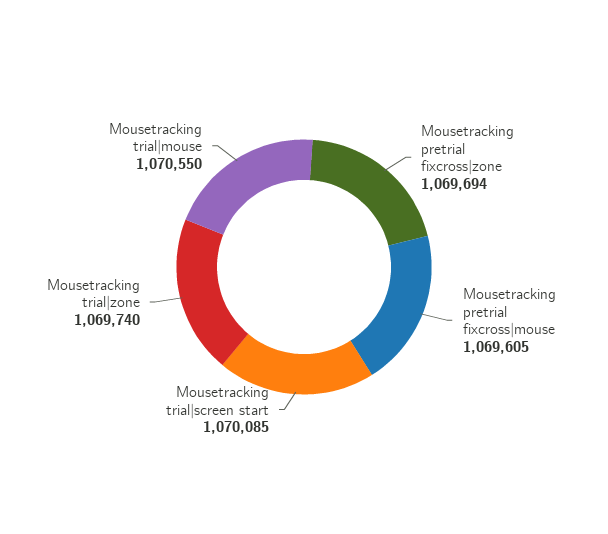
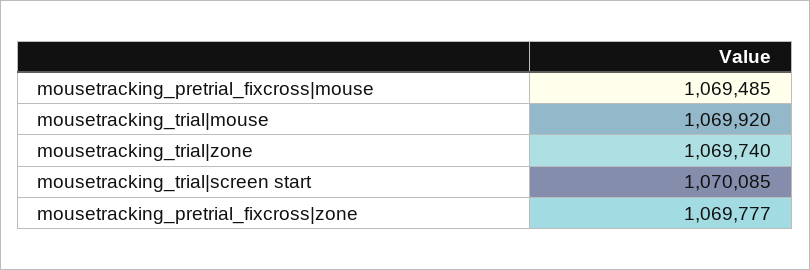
Mousetracking pretrial fixcross|zone: 1069694 -> 1069777
Mousetracking pretrial fixcross|mouse: 1069605 -> 1069485
Mousetracking trial|mouse: 1070550 -> 1069920

